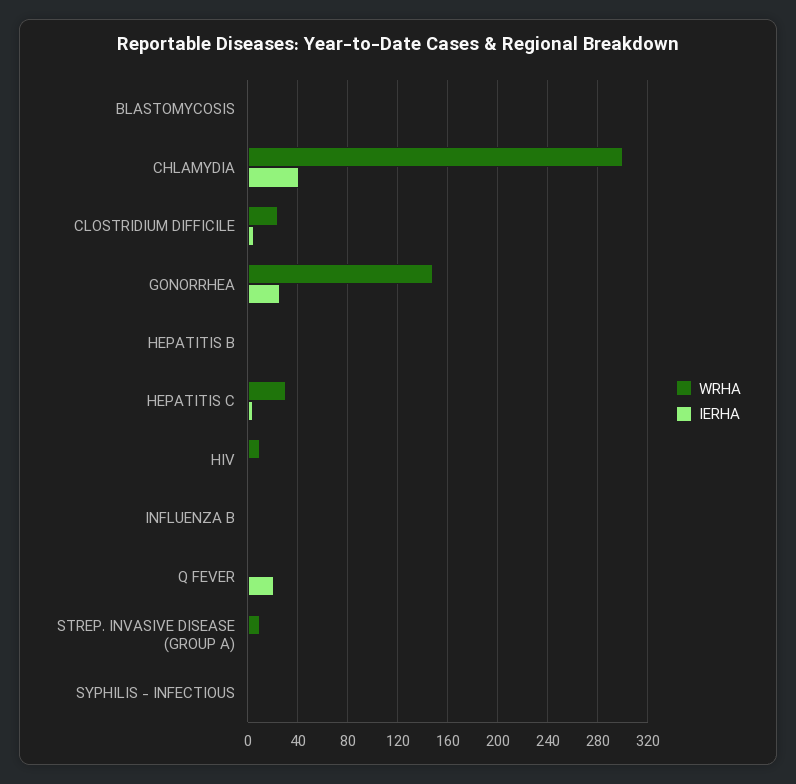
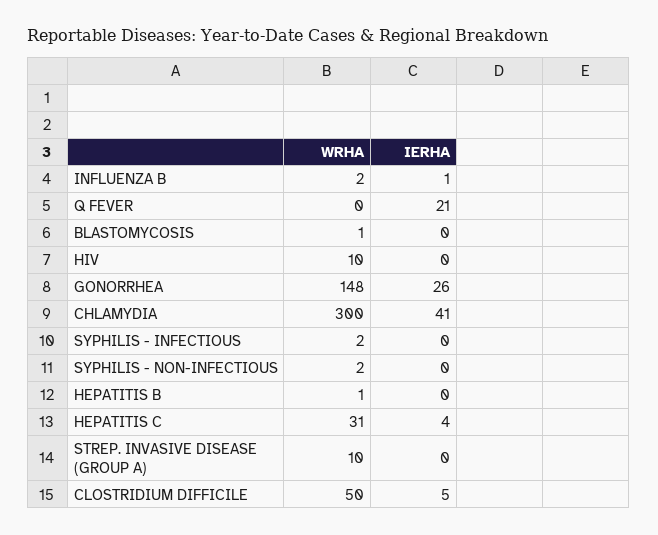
WRHA, CLOSTRIDIUM DIFFICILE: 25 -> 50
WRHA, SYPHILIS - NON-INFECTIOUS: none -> 2
IERHA, SYPHILIS - NON-INFECTIOUS: none -> 0

